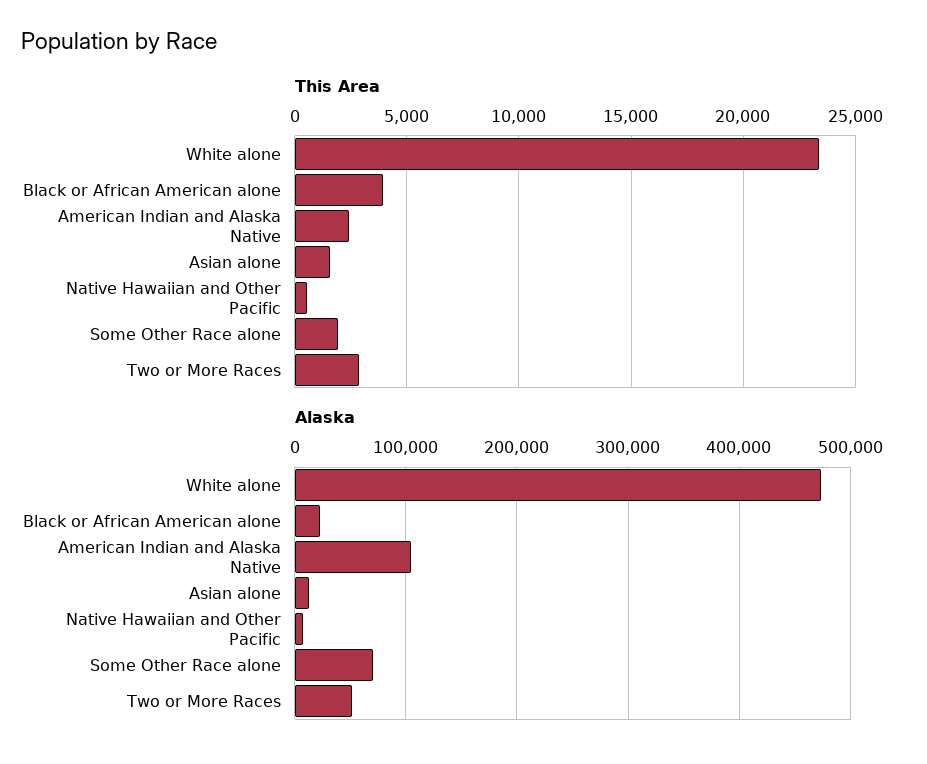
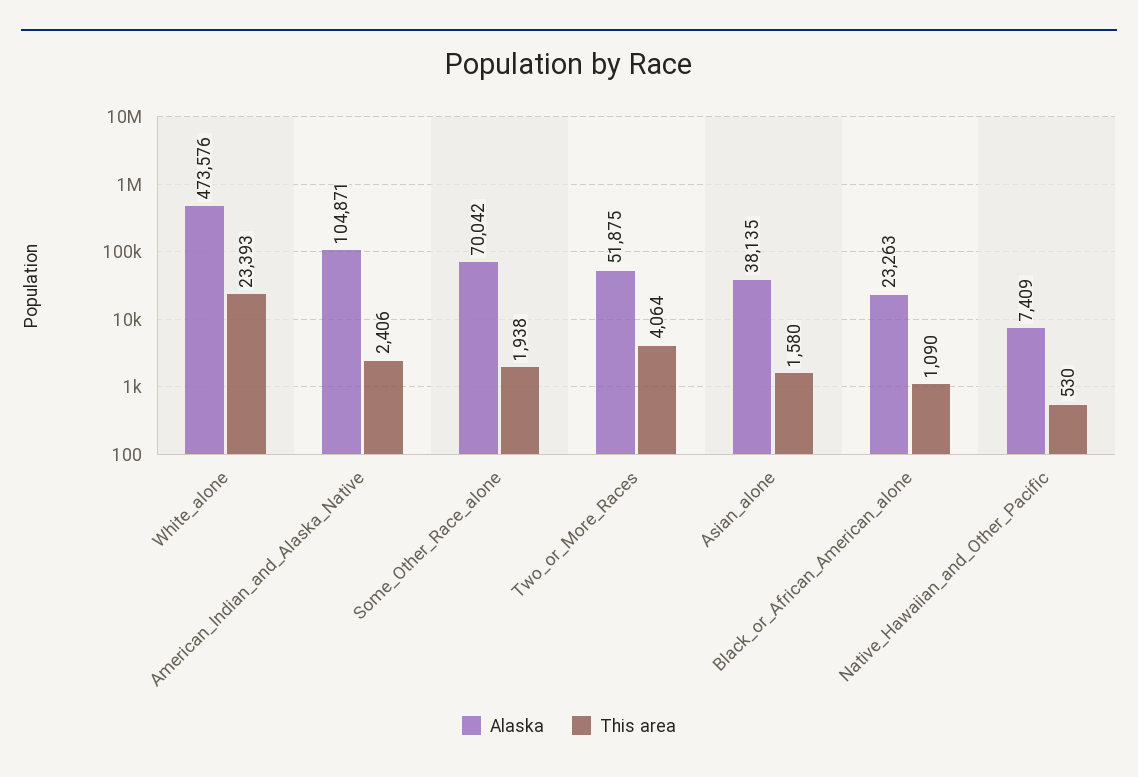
This Area, Black or African American alone: 4000 -> 1090
This Area, Two or More Races: 3000 -> 4064
Alaska, Asian alone: 10000 -> 38135

